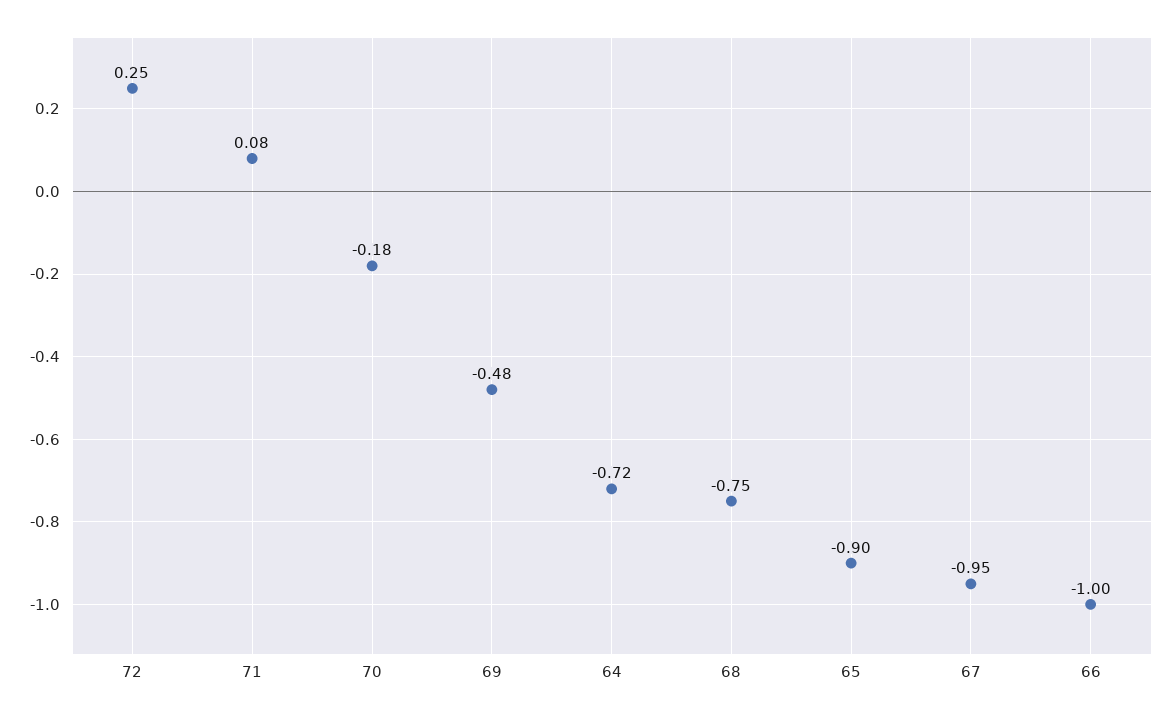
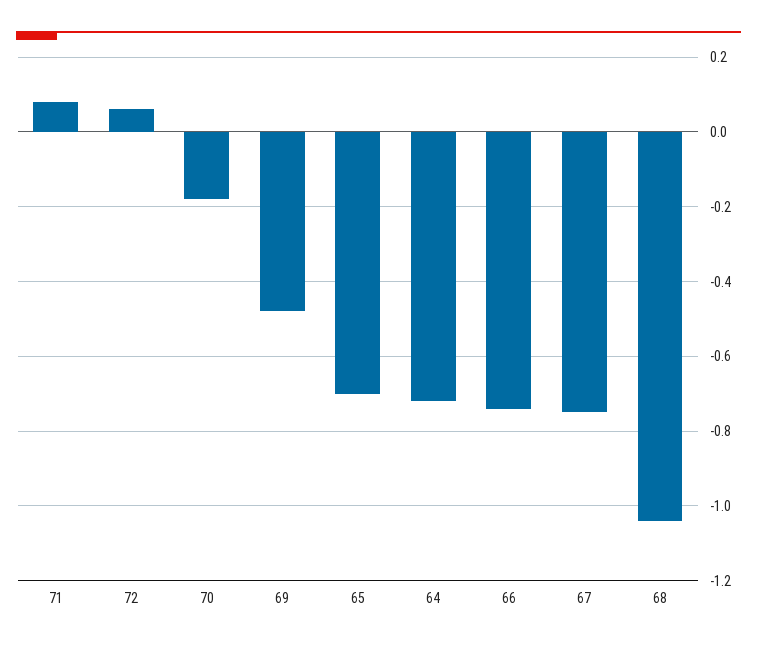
72: 0.25 -> 0.05
68: -0.75 -> -1.05
65: -0.9 -> -0.7
67: -0.95 -> -0.75
66: -1 -> -0.75

